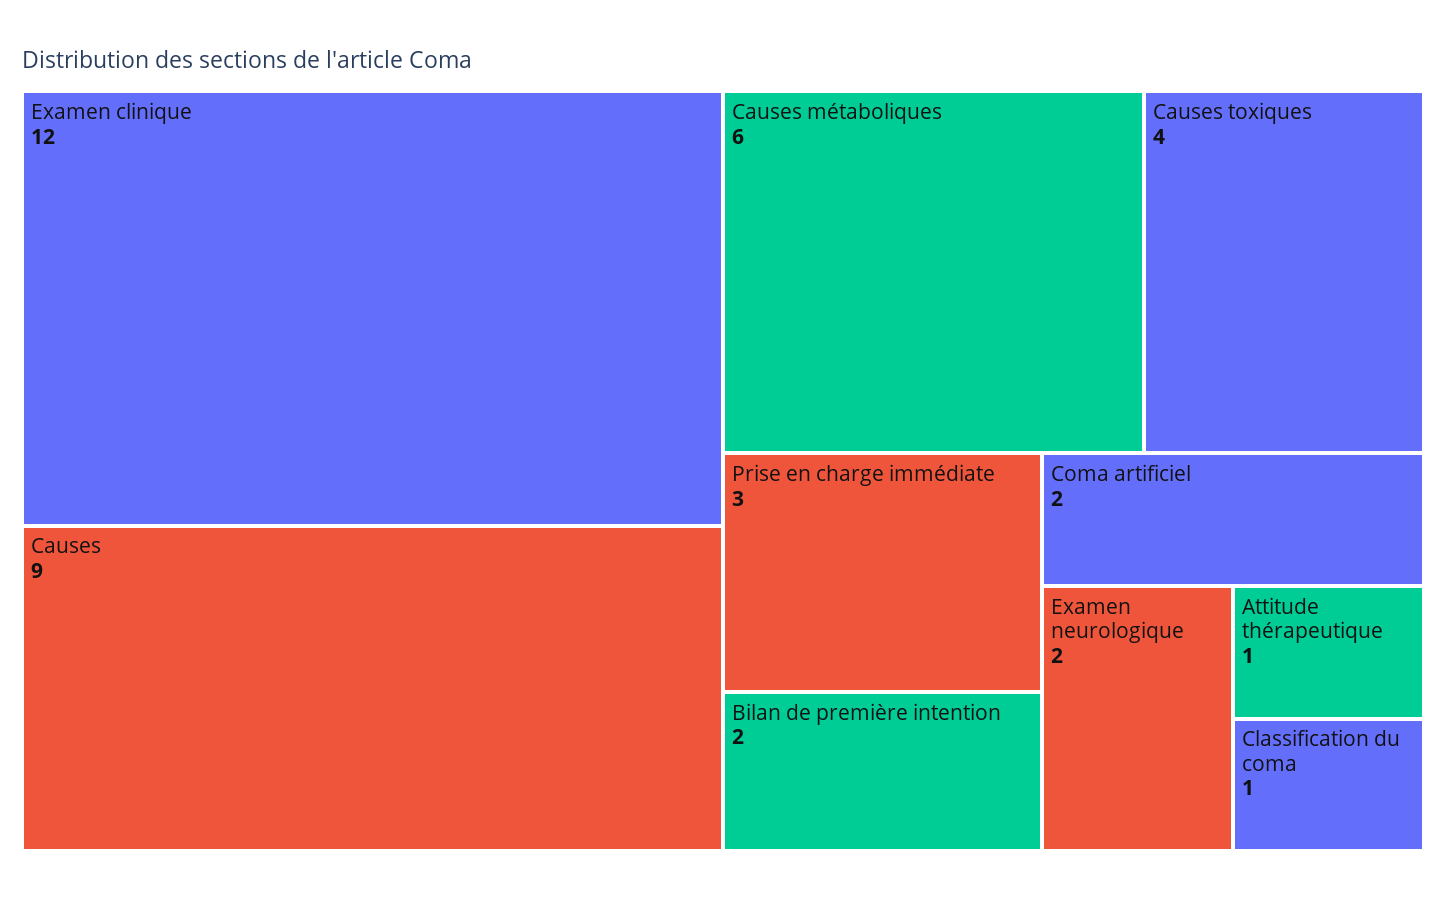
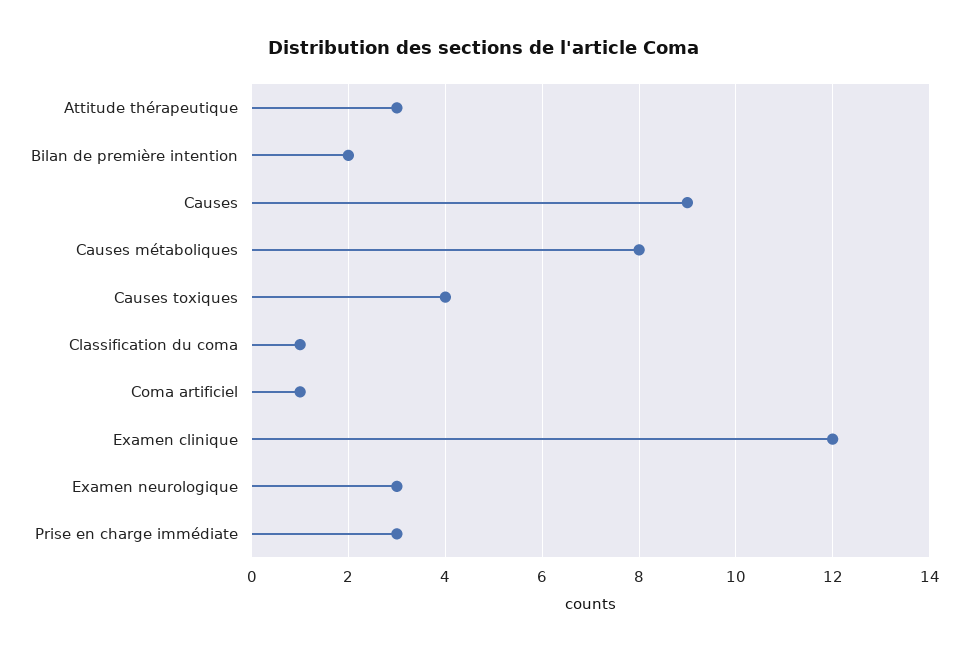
Causes métaboliques: 6 -> 8
Coma artificiel: 2 -> 1
Examen neurologique: 2 -> 3
Attitude thérapeutique: 1 -> 3

